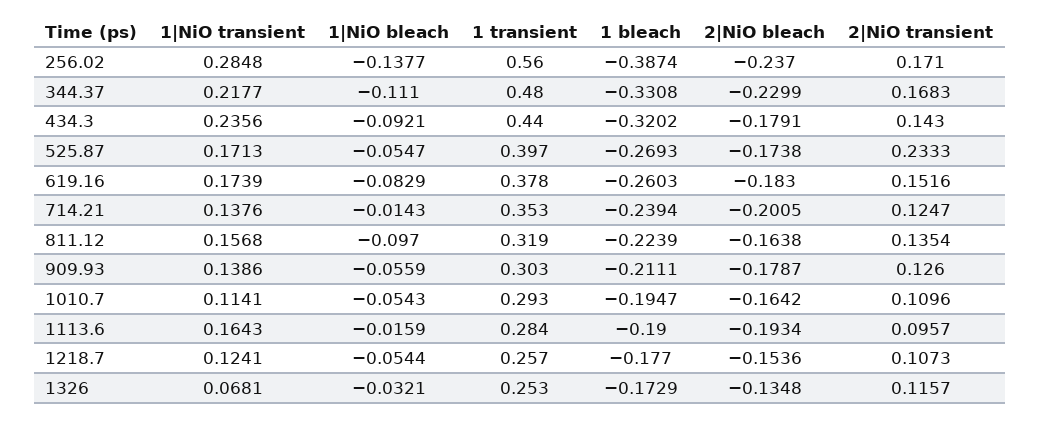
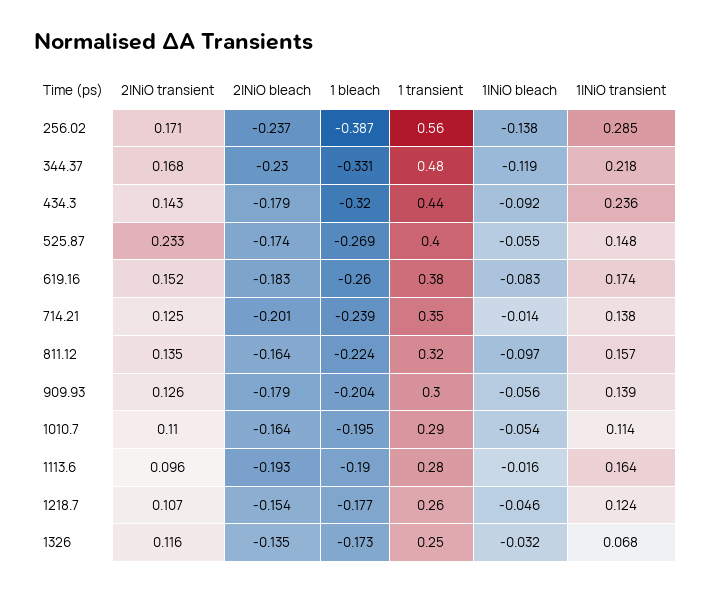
1|NiO bleach, 344.37: -0.111 -> -0.119
1|NiO transient, 525.87: 0.1713 -> 0.148
1 bleach, 909.93: -0.2111 -> -0.204
1|NiO bleach, 1218.7: -0.0544 -> -0.046

